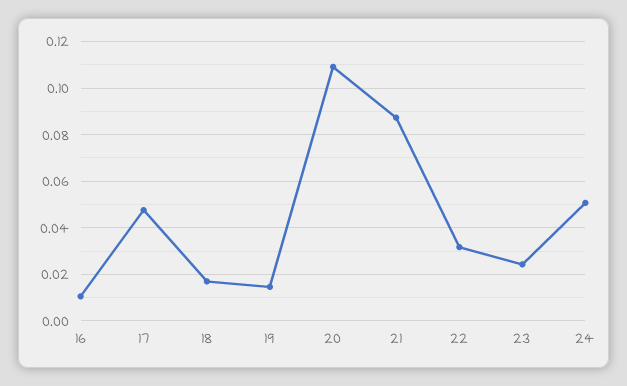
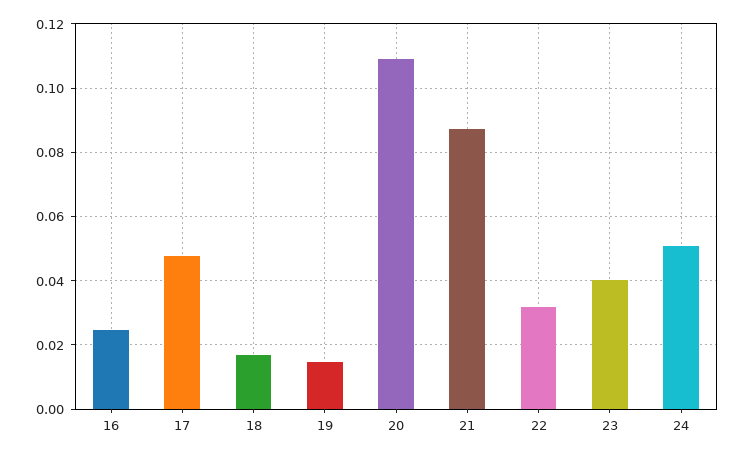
16: 0.01 -> 0.024
23: 0.025 -> 0.04

